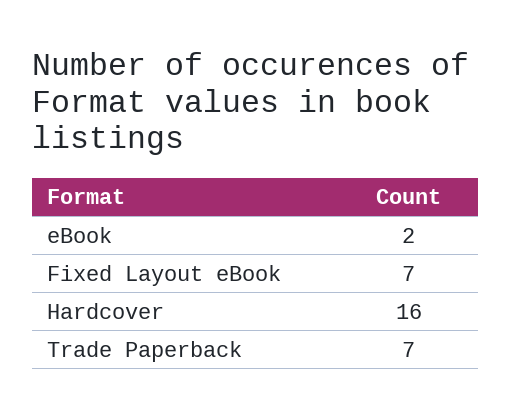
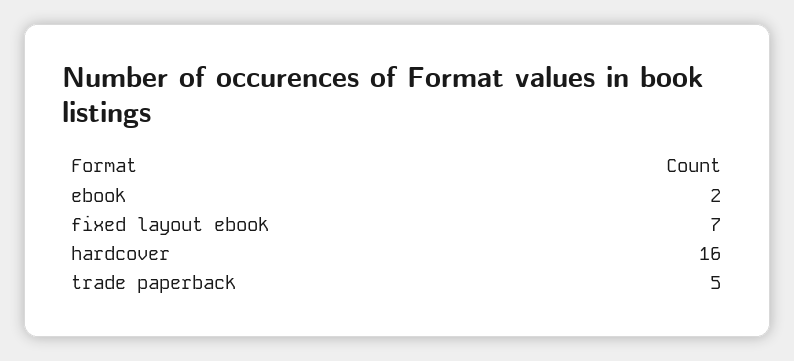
Trade Paperback: 7 -> 5

